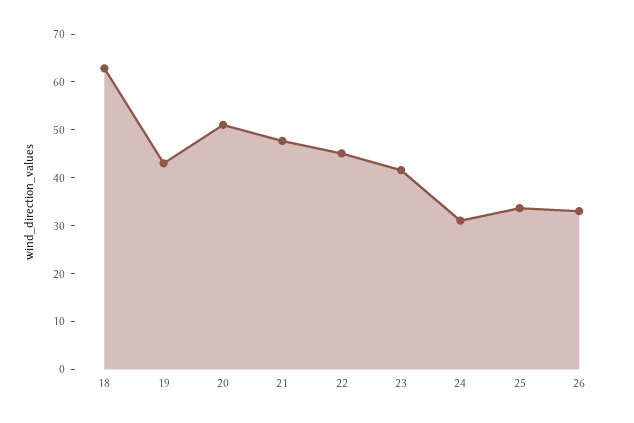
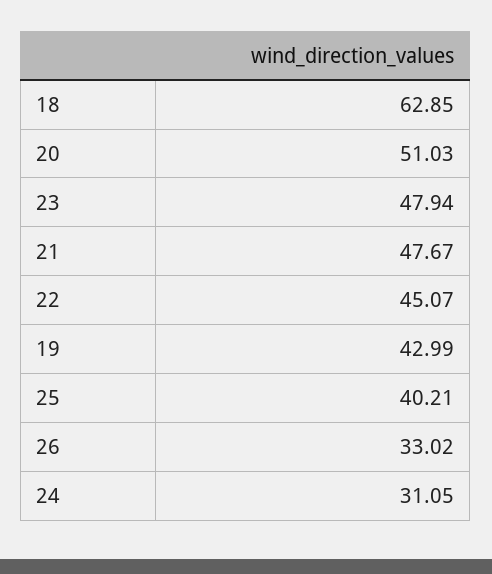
23: 42 -> 47.94
25: 34 -> 40.21

